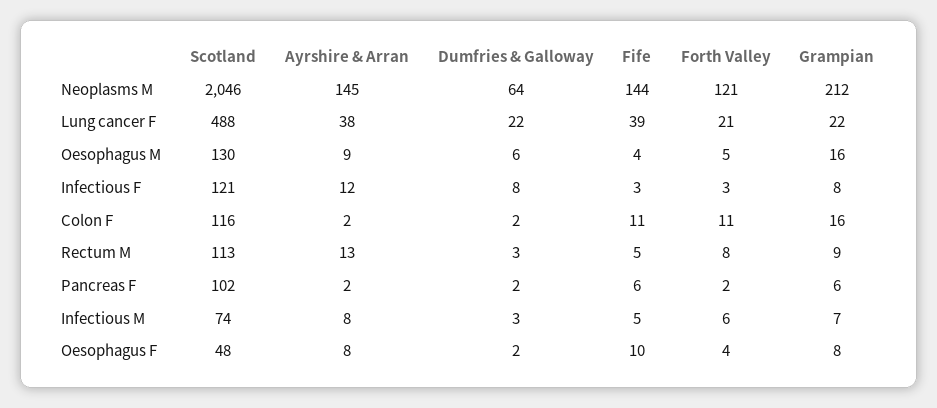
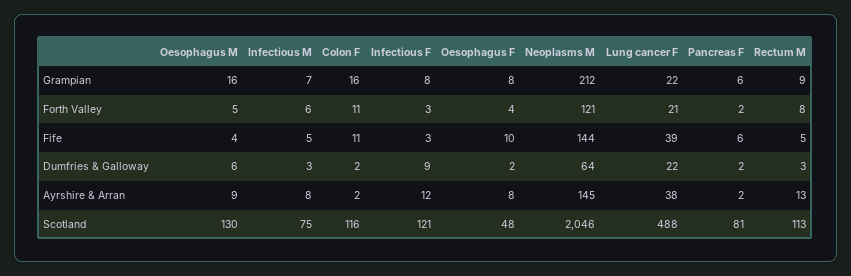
Dumfries & Galloway, Infectious F: 8 -> 9
Scotland, Pancreas F: 102 -> 81
Scotland, Infectious M: 74 -> 75

